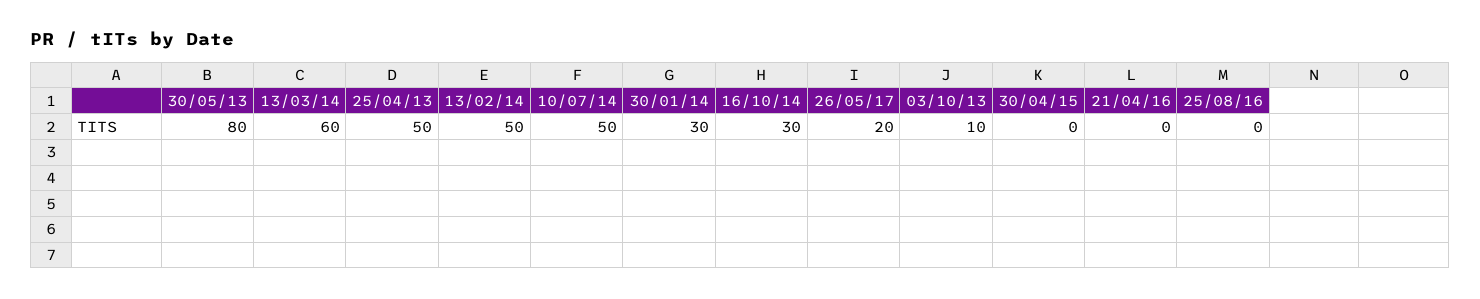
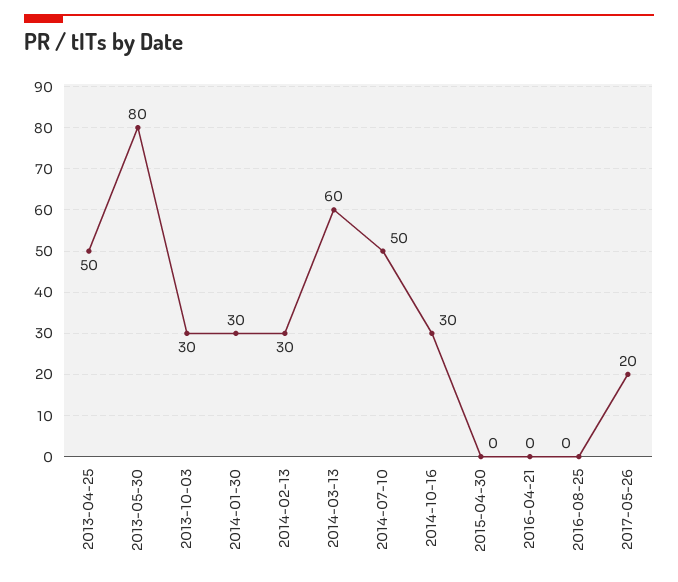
13/02/14: 50 -> 30
03/10/13: 10 -> 30

